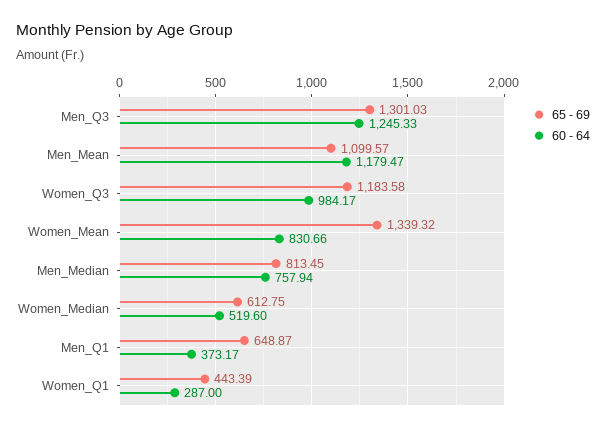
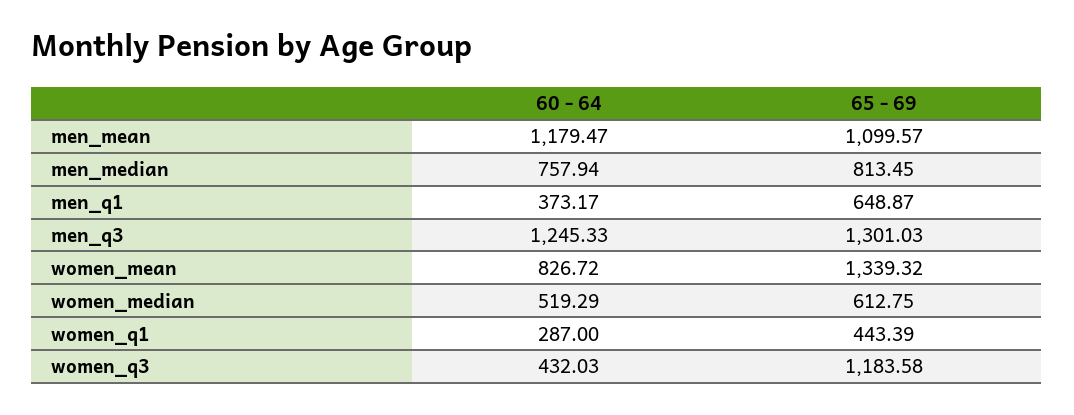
60 - 64, Women_Q3: 984.17 -> 432.03
60 - 64, Women_Mean: 830.66 -> 826.72
60 - 64, Women_Median: 519.6 -> 519.29

